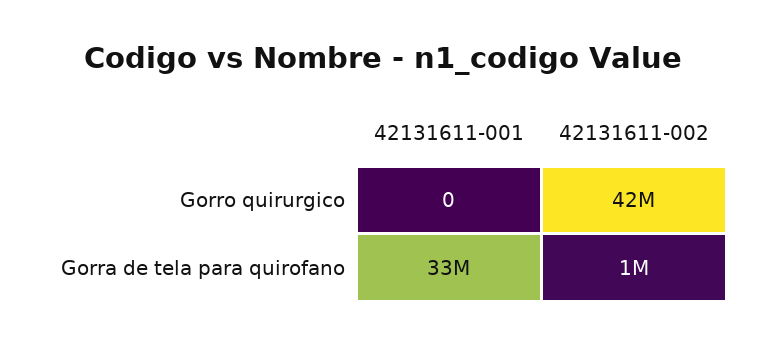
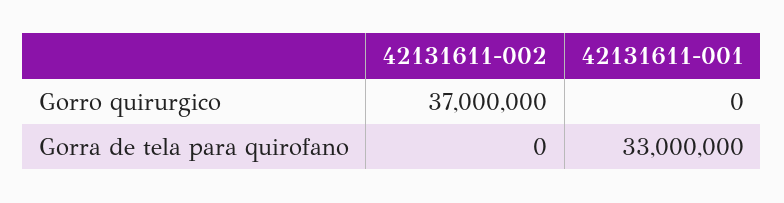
42131611-002, Gorro quirurgico: 42000000 -> 37000000
42131611-002, Gorra de tela para quirofano: 1000000 -> 0

